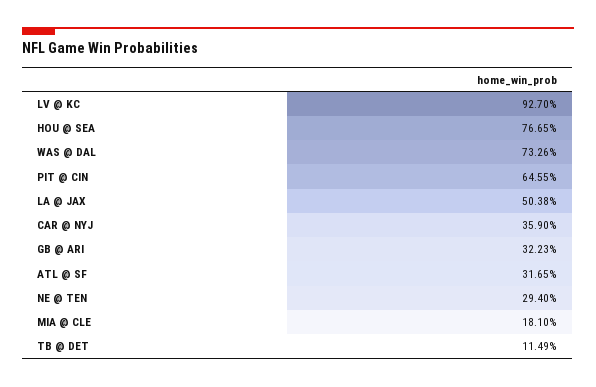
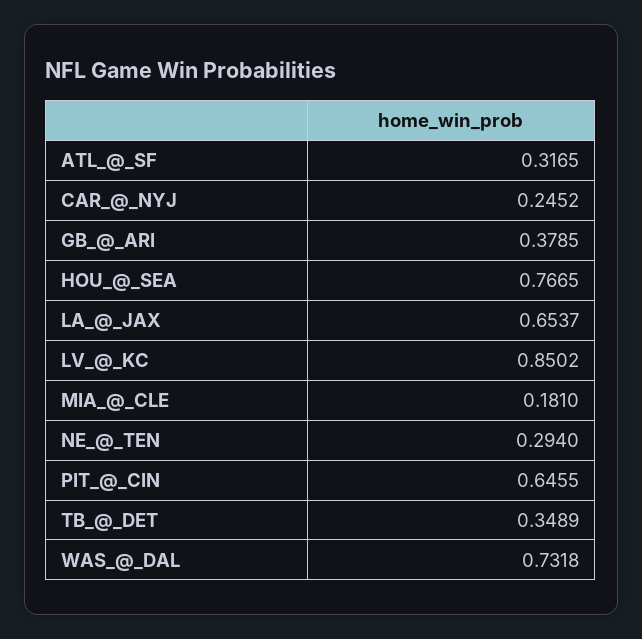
LV @ KC: 0.927 -> 0.8502
WAS @ DAL: 0.7326 -> 0.7318
LA @ JAX: 0.5038 -> 0.6537
CAR @ NYJ: 0.359 -> 0.2452
GB @ ARI: 0.3223 -> 0.3785
TB @ DET: 0.1149 -> 0.3489

